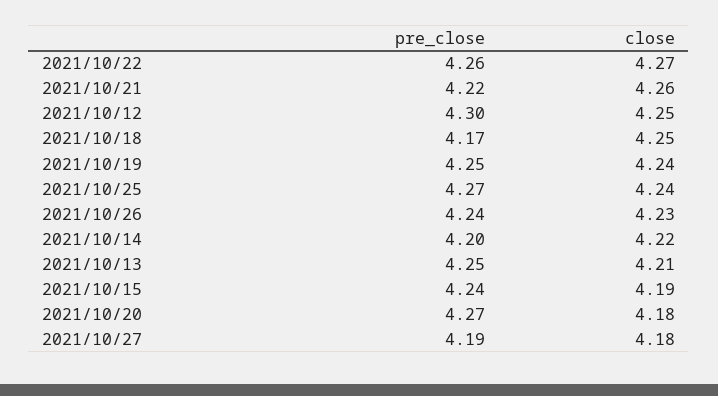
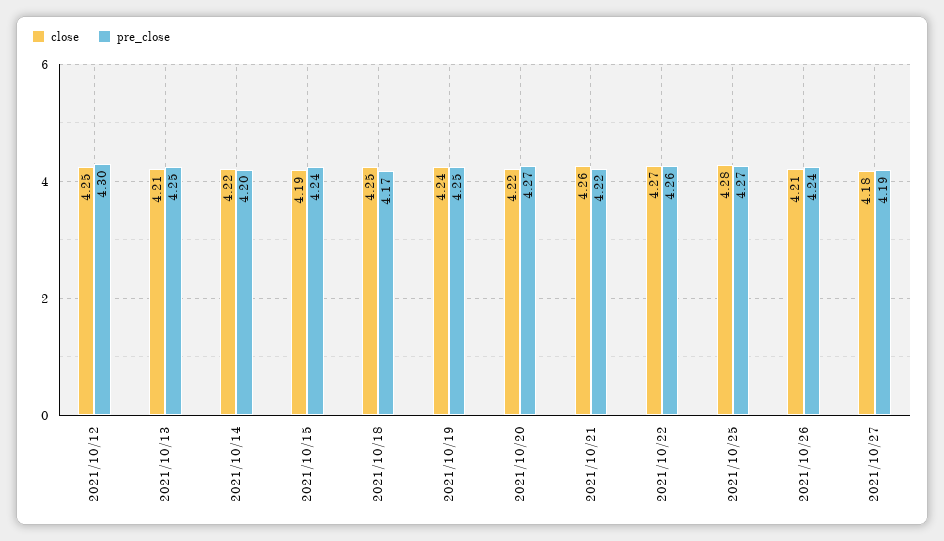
close, 2021/10/25: 4.24 -> 4.28
close, 2021/10/26: 4.23 -> 4.21
close, 2021/10/20: 4.18 -> 4.22

